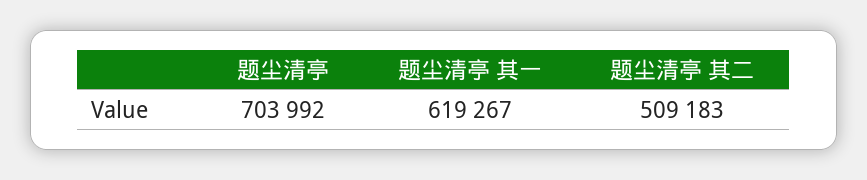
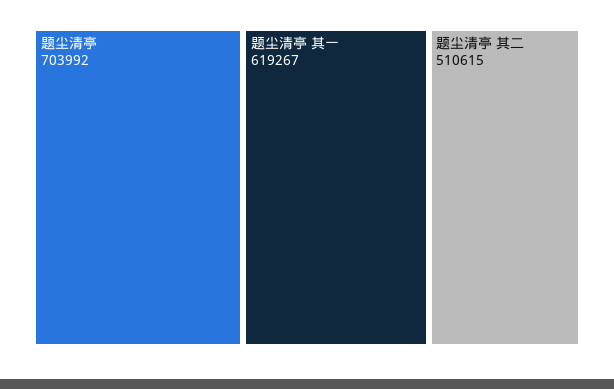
题尘清亭 其二: 509183 -> 510615

